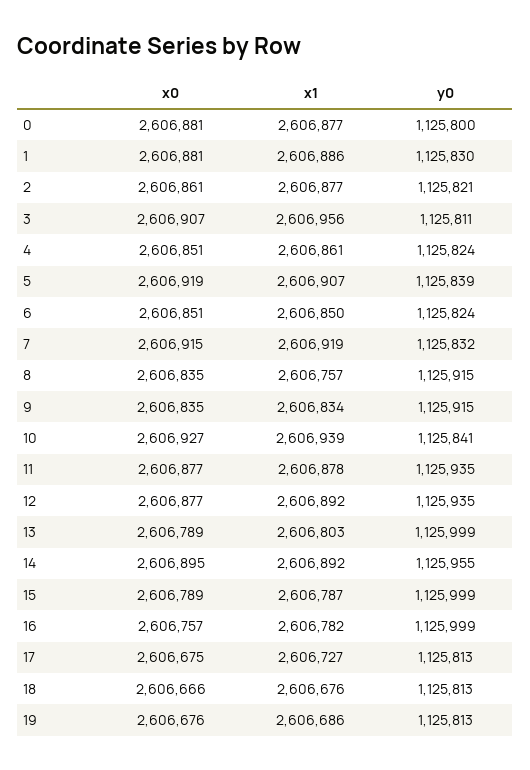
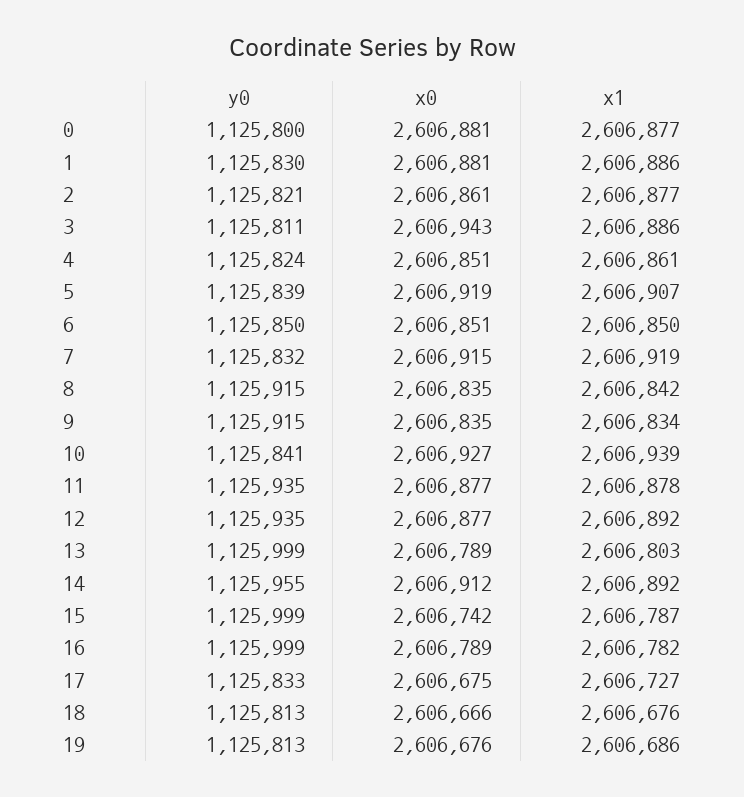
x0, 3: 2606907 -> 2606943
x1, 3: 2606956 -> 2606886
y0, 6: 1125824 -> 1125850
x1, 8: 2606757 -> 2606842
x0, 14: 2606895 -> 2606912
x0, 15: 2606789 -> 2606742
x0, 16: 2606757 -> 2606789
y0, 17: 1125813 -> 1125833

